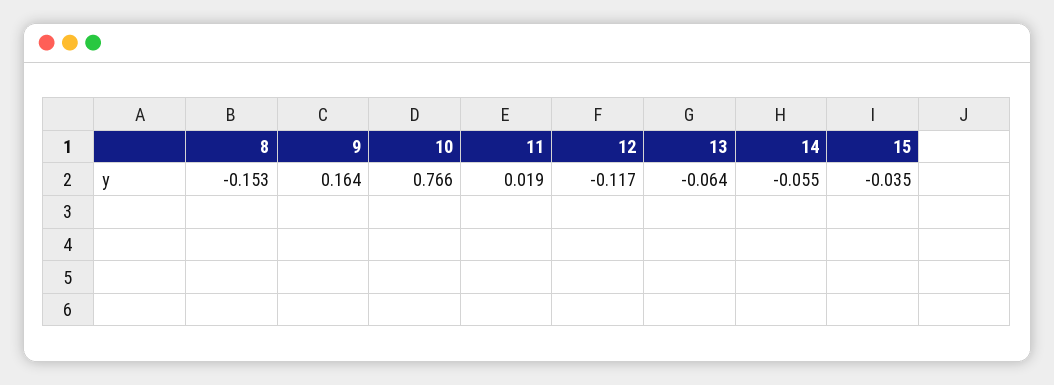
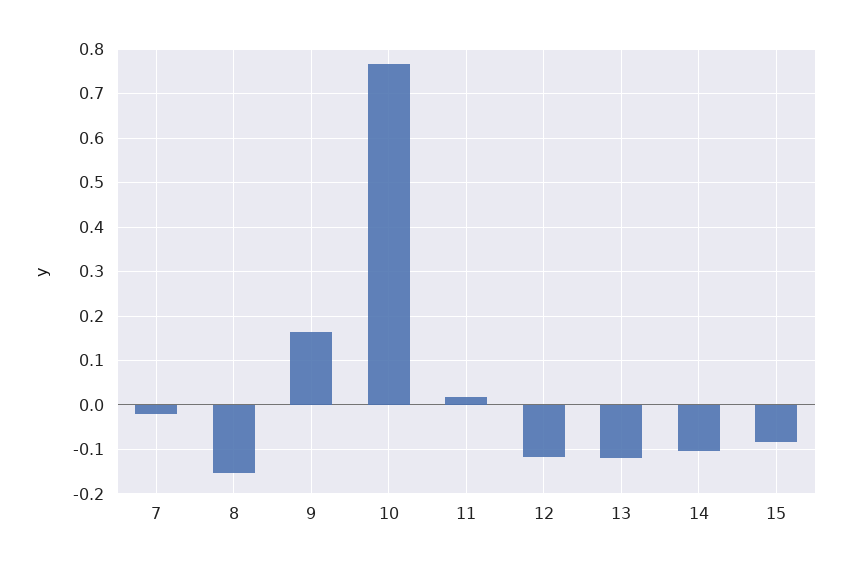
13: -0.064 -> -0.12
14: -0.055 -> -0.1
15: -0.035 -> -0.08
7: none -> -0.02

